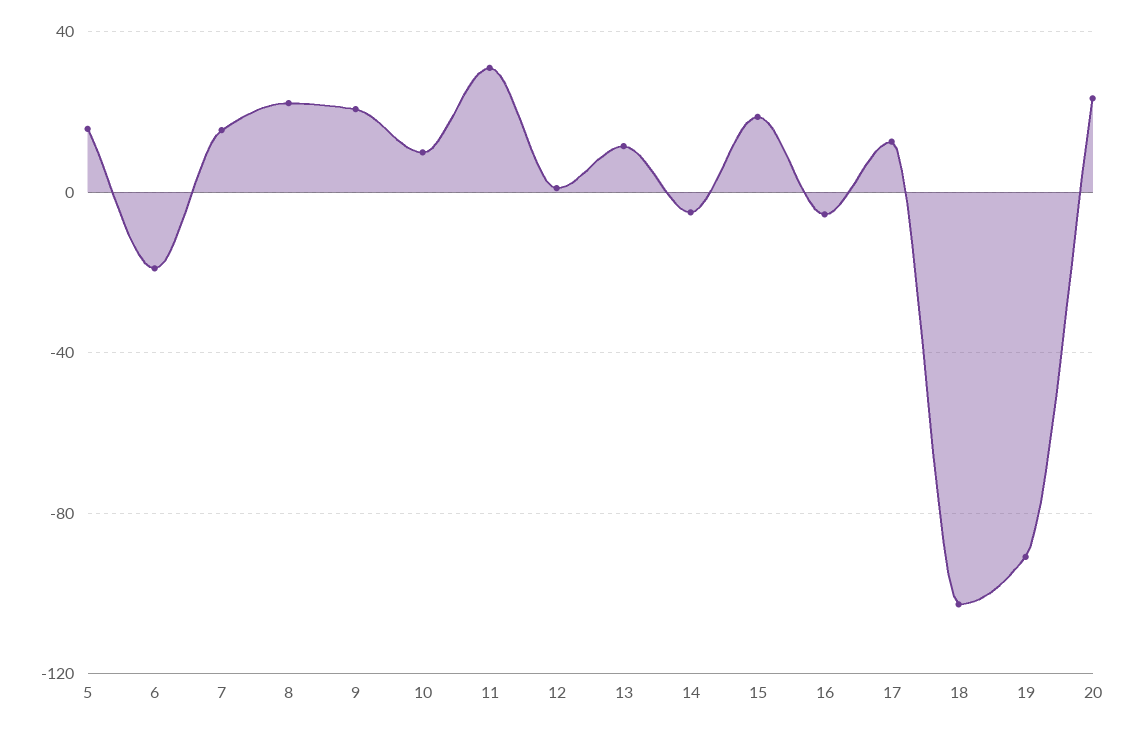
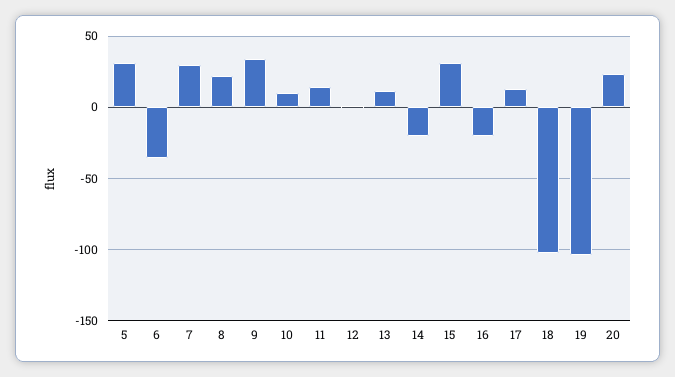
5: 15 -> 30
6: -20 -> -35
7: 15 -> 30
9: 20 -> 35
11: 30 -> 15
14: -5 -> -20
15: 20 -> 30
16: -5 -> -20
19: -90 -> -105

